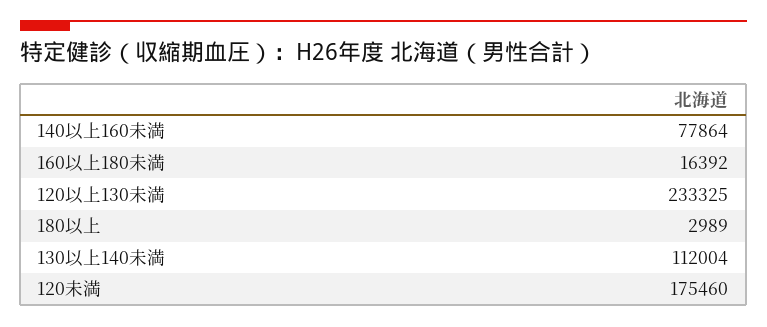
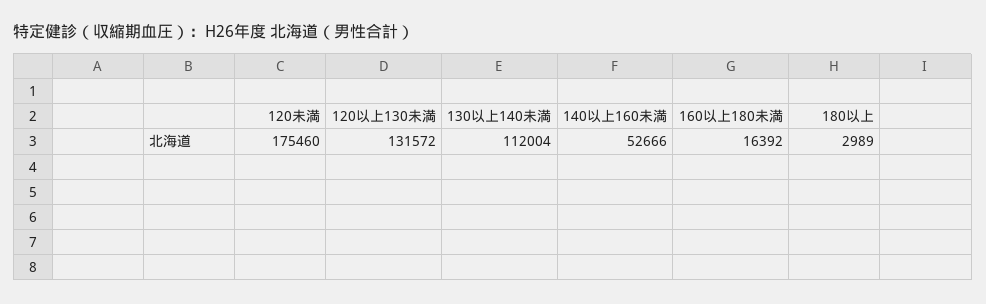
140以上160未満: 77864 -> 52666
120以上130未満: 233325 -> 131572

